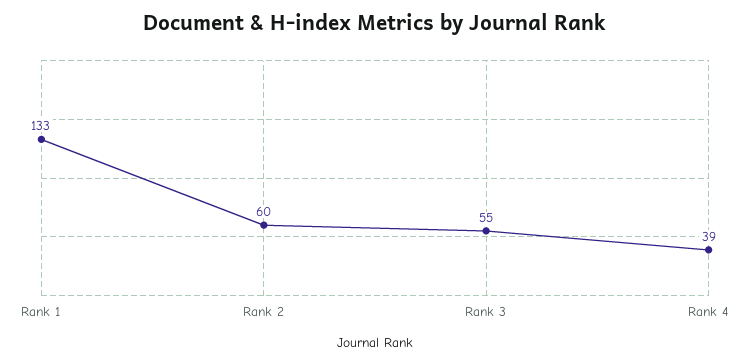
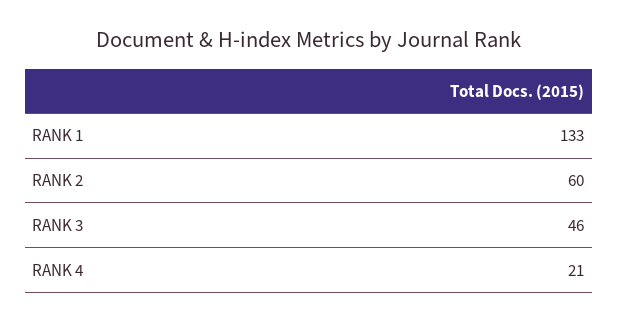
Rank 3: 55 -> 46
Rank 4: 39 -> 21

